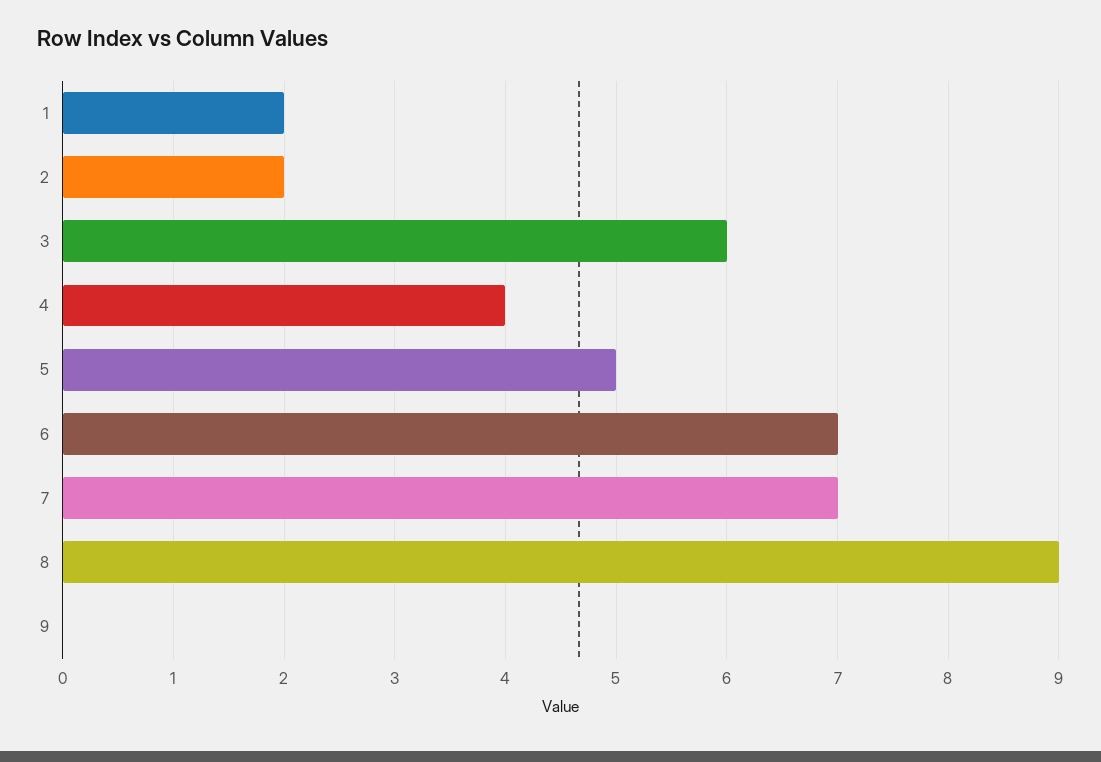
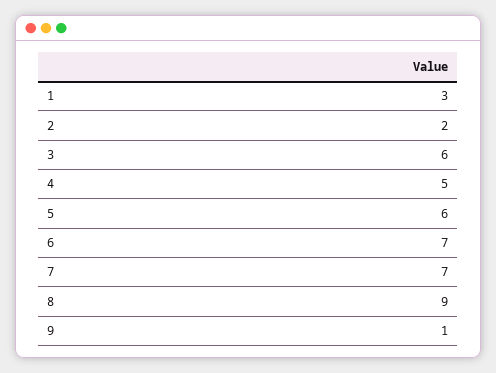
1: 2 -> 3
4: 4 -> 5
5: 5 -> 6
9: 0 -> 1

